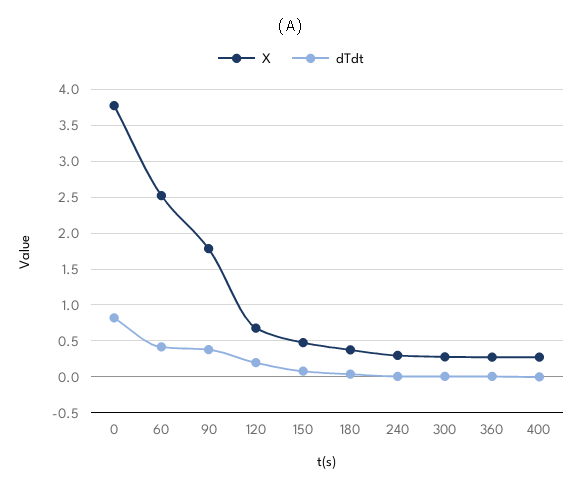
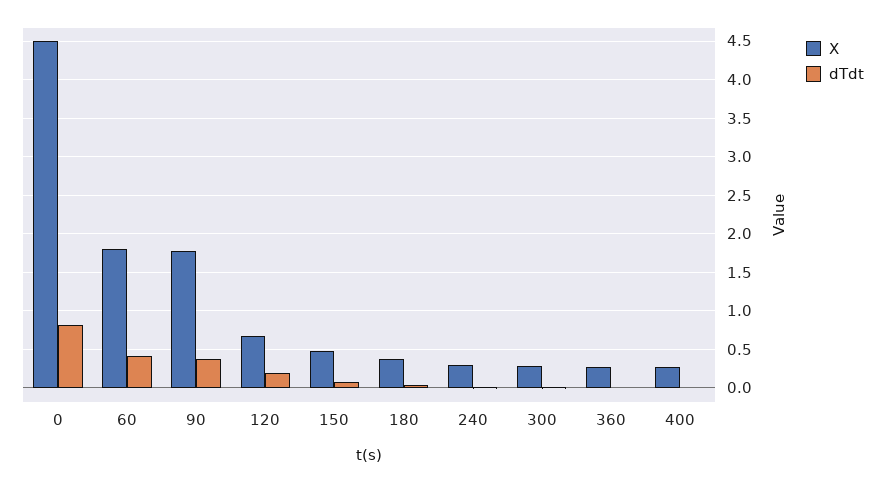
X, 0: 3.8 -> 4.5
X, 60: 2.5 -> 1.8

